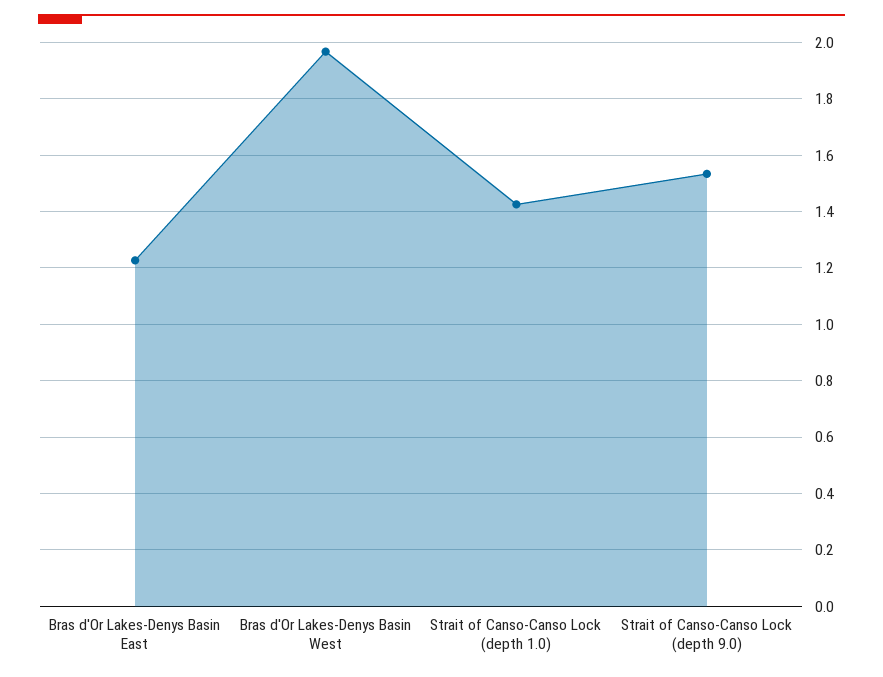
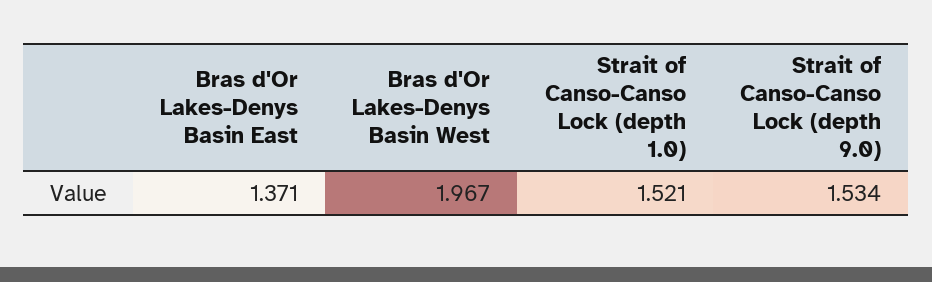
Bras d'Or Lakes-Denys Basin East: 1.225 -> 1.371
Strait of Canso-Canso Lock (depth 1.0): 1.425 -> 1.521

